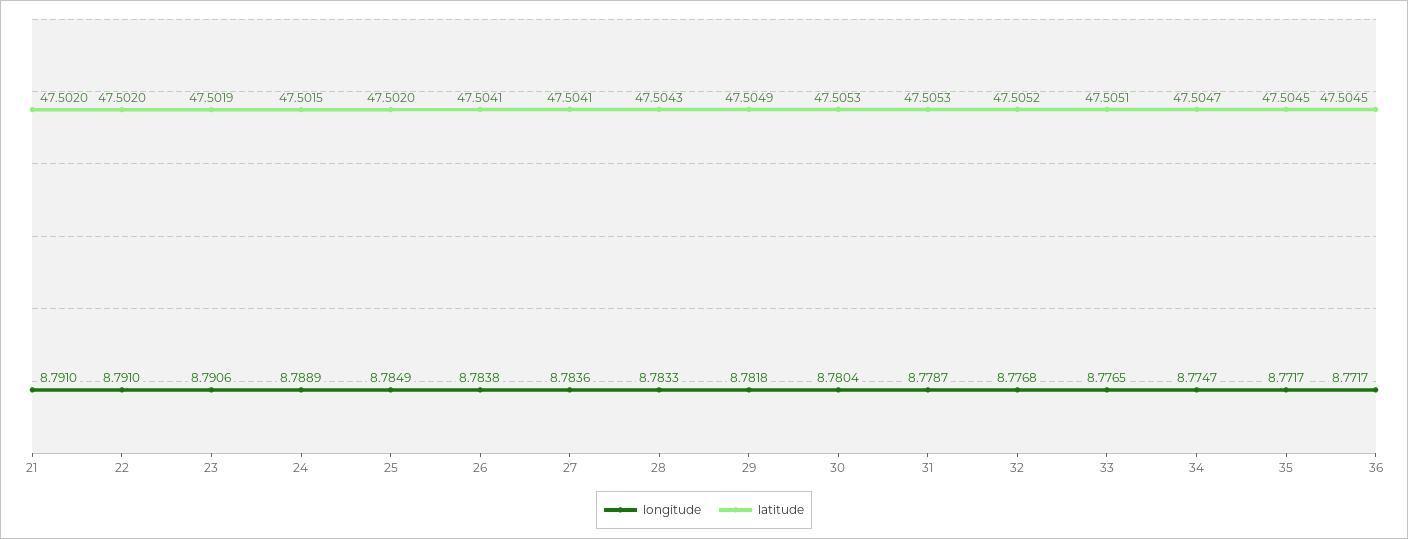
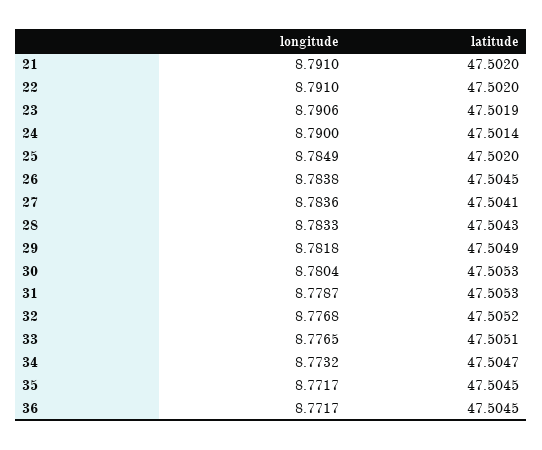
longitude, 24: 8.7889 -> 8.79
latitude, 24: 47.5015 -> 47.5014
latitude, 26: 47.5041 -> 47.5045
longitude, 34: 8.7747 -> 8.7732

